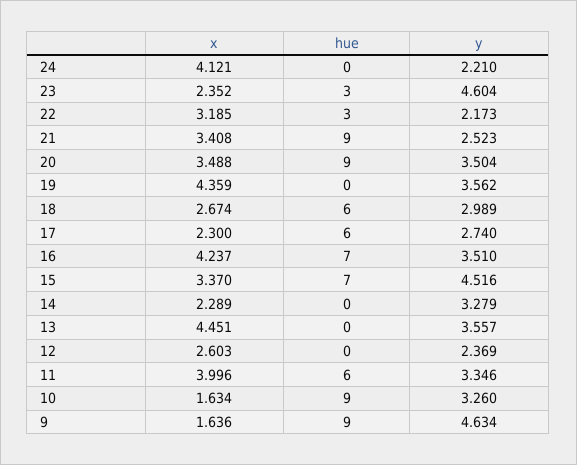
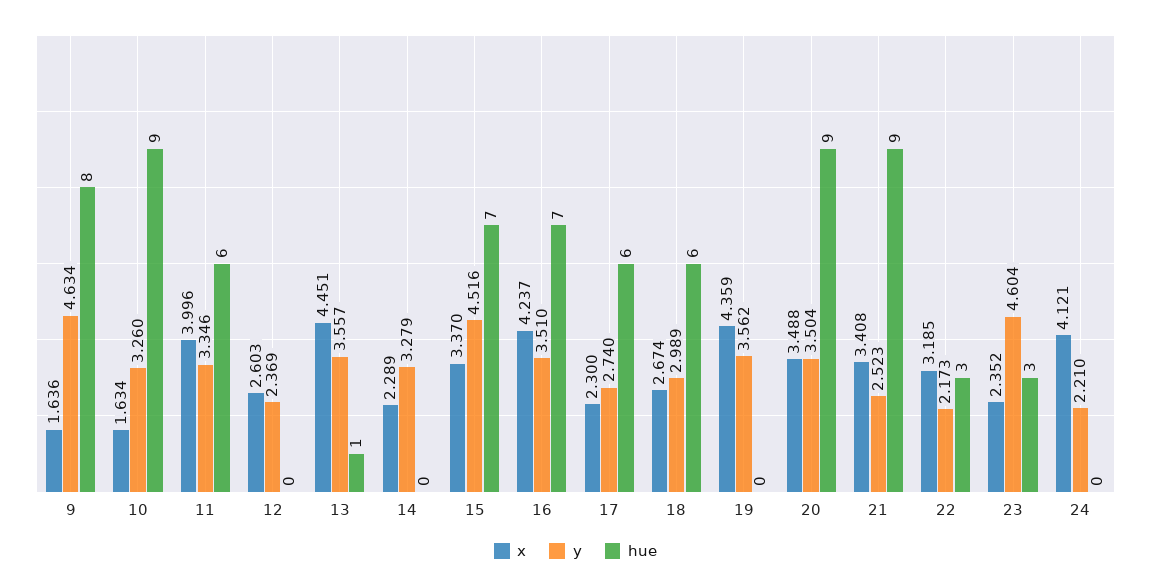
hue, 13: 0 -> 1
hue, 9: 9 -> 8

